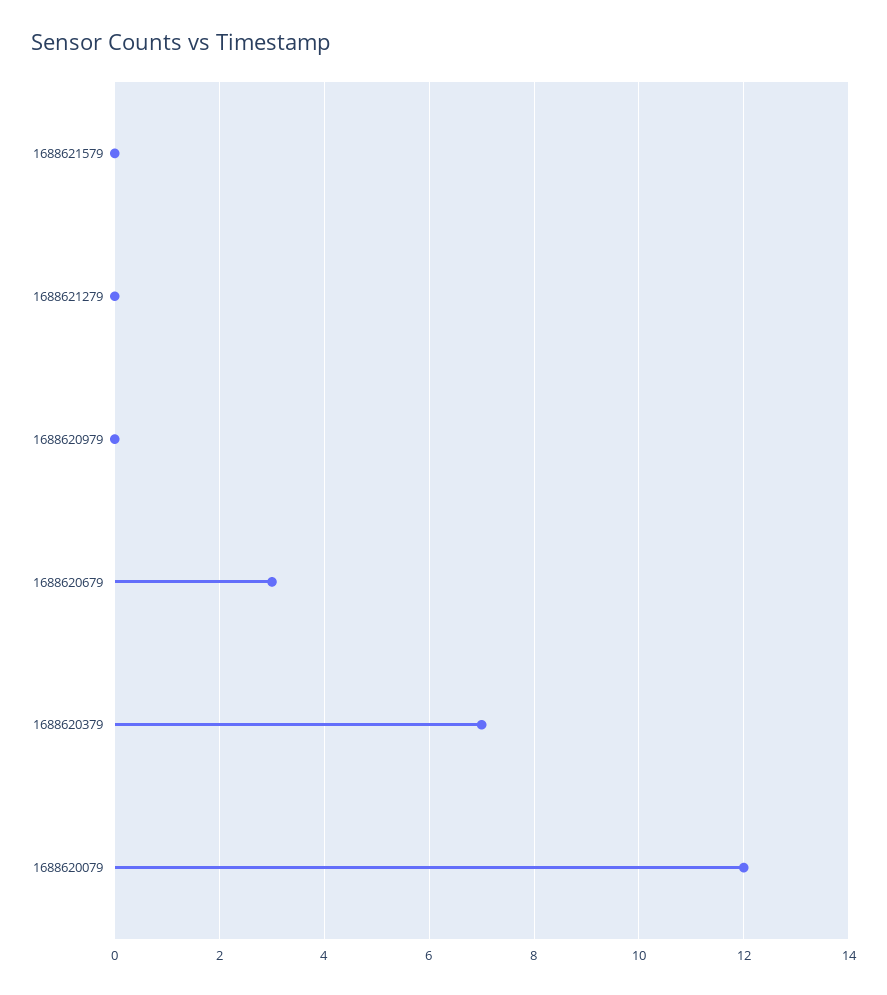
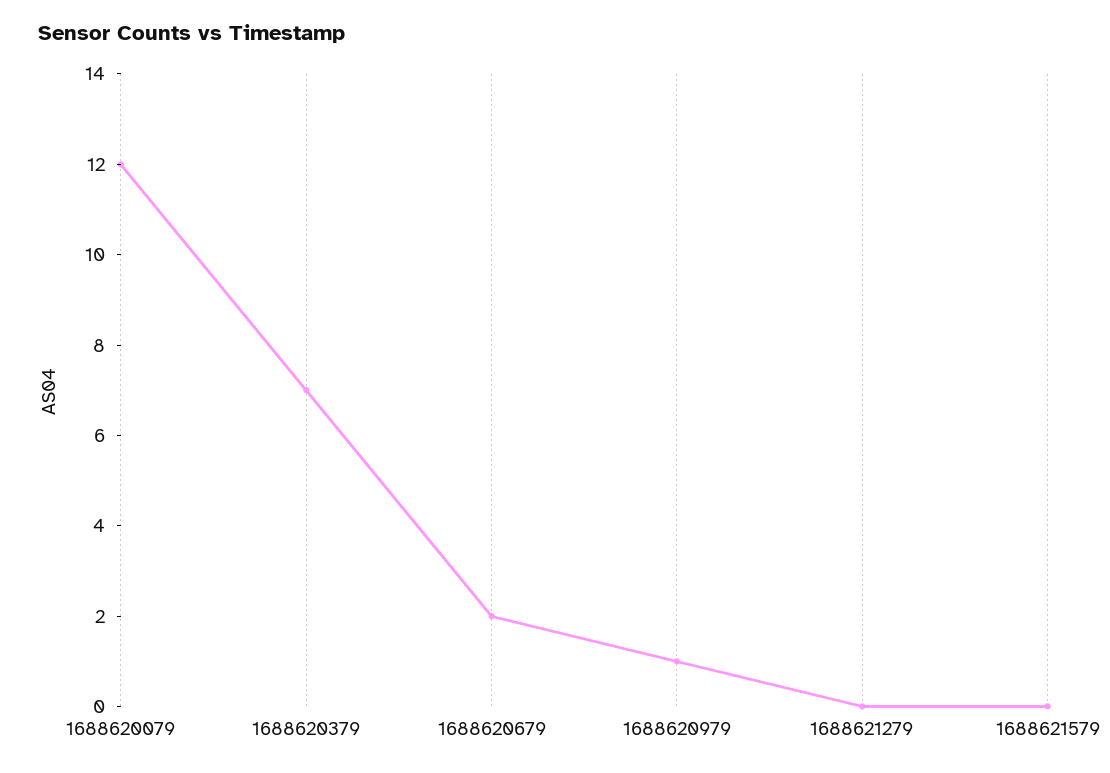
1688620979: 0 -> 1
1688620679: 3 -> 2

